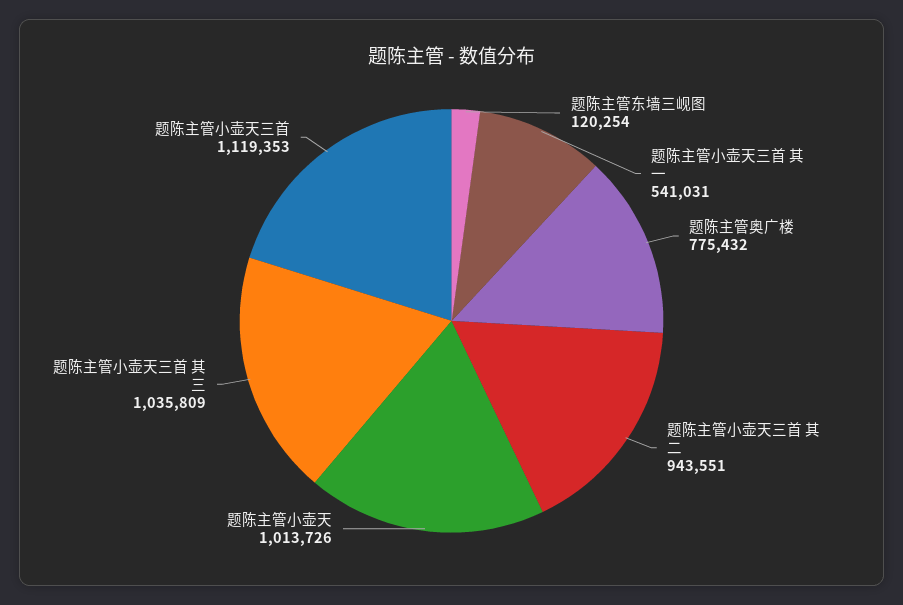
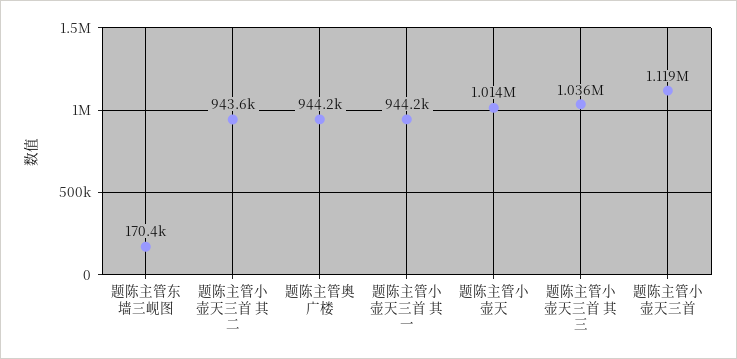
题陈主管东墙三岘图: 120254 -> 170400
题陈主管小壶天三首 其一: 541031 -> 944200
题陈主管奥广楼: 775432 -> 944200

